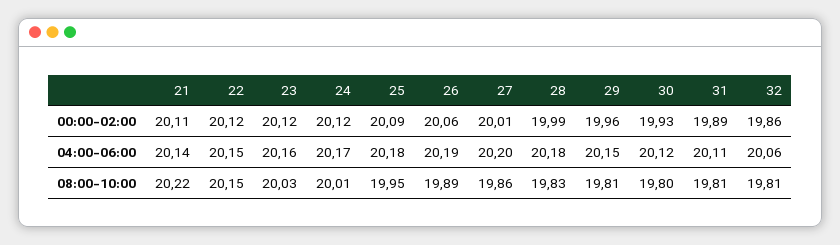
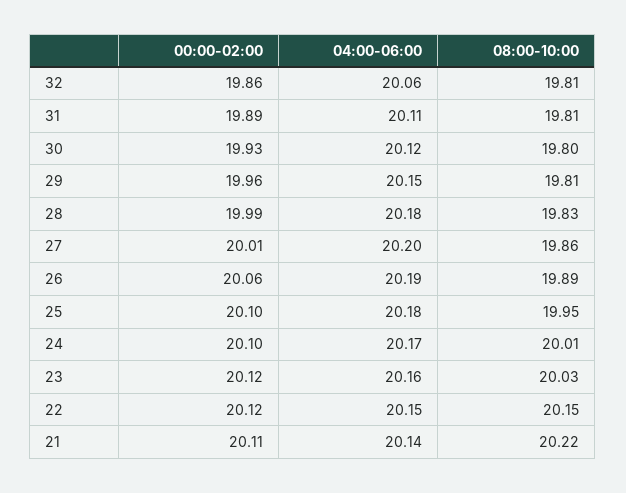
24, 00:00-02:00: 20.12 -> 20.1
25, 00:00-02:00: 20.09 -> 20.1

